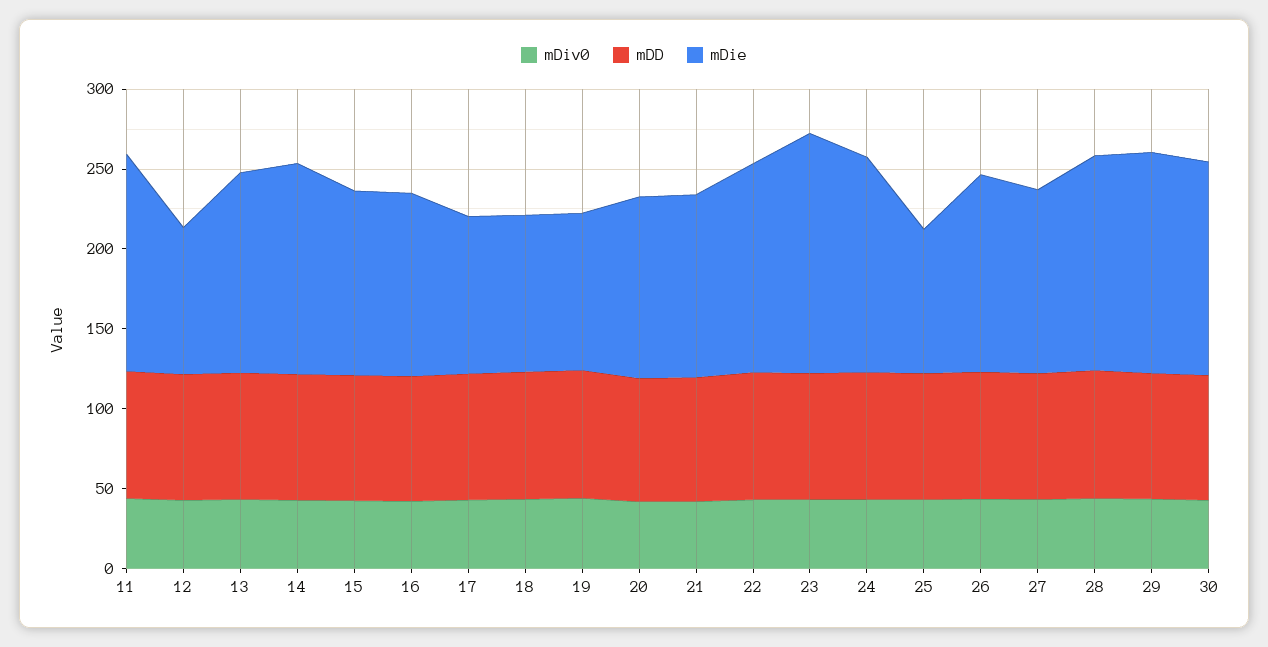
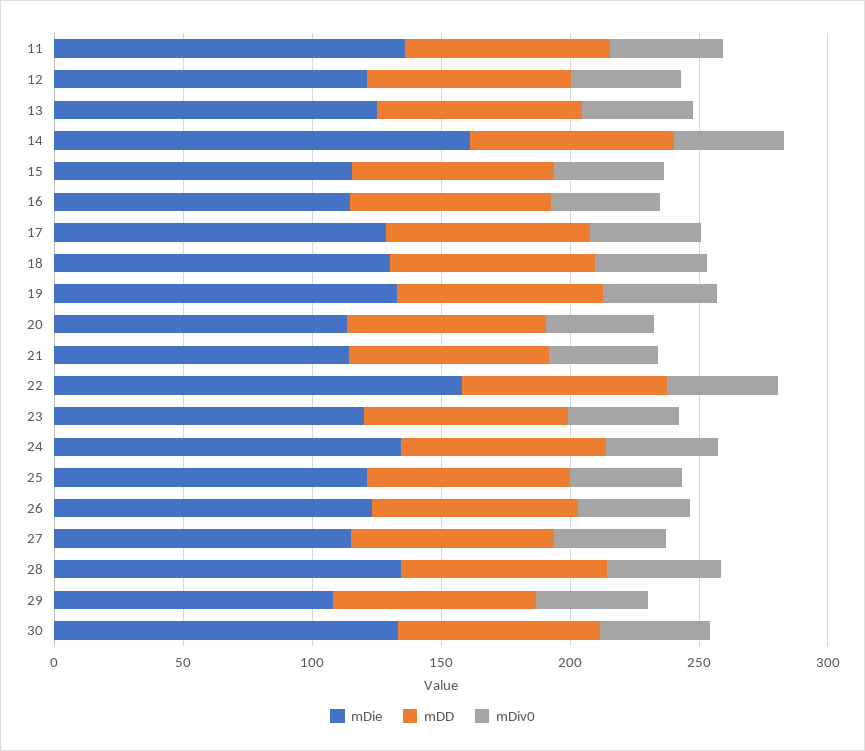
mDie, 12: 90 -> 120
mDie, 14: 130 -> 160
mDie, 17: 100 -> 130
mDie, 18: 100 -> 130
mDie, 19: 100 -> 130
mDie, 22: 130 -> 160
mDie, 23: 150 -> 120
mDie, 25: 90 -> 120
mDie, 29: 140 -> 110

